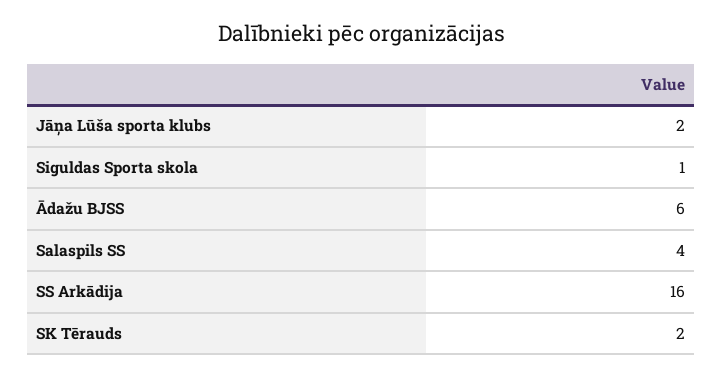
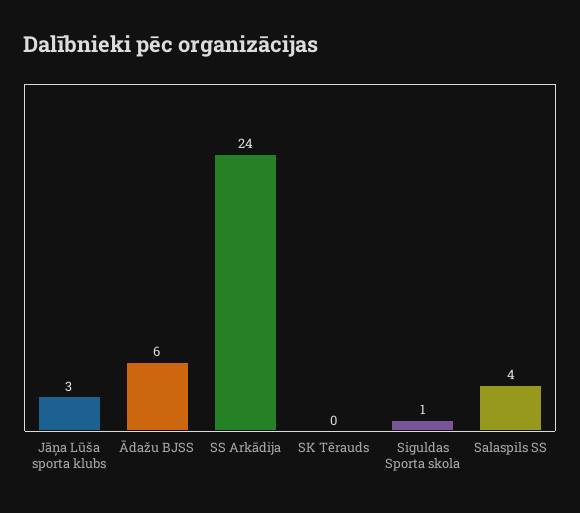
Jāņa Lūša sporta klubs: 2 -> 3
SS Arkādija: 16 -> 24
SK Tērauds: 2 -> 0

